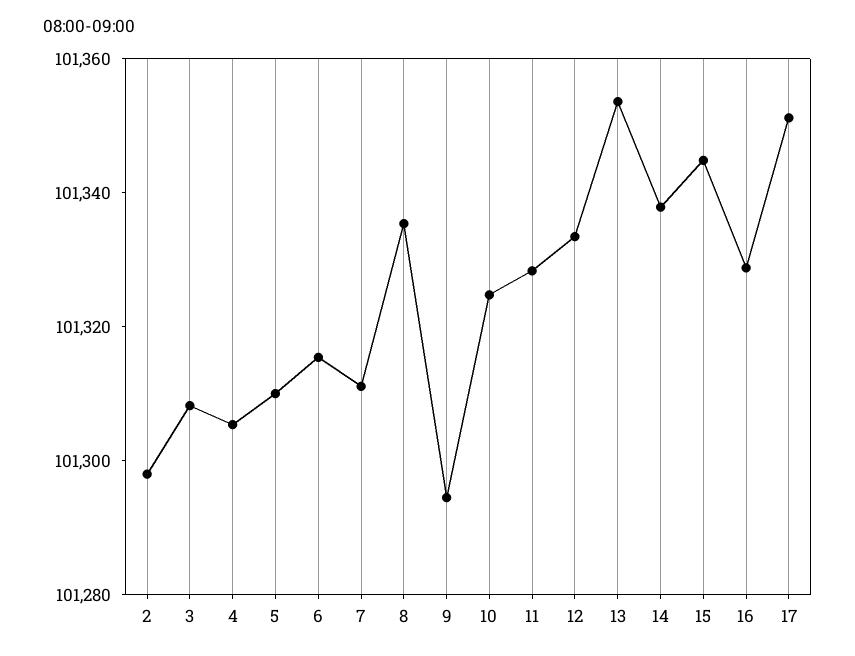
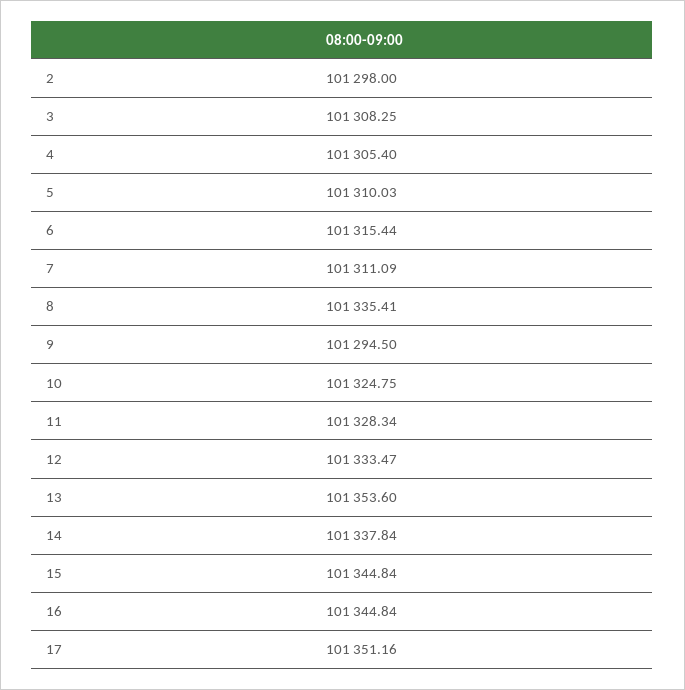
16: 101330 -> 101344.84

